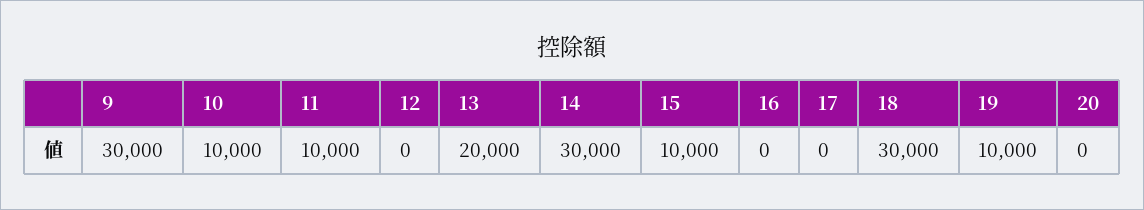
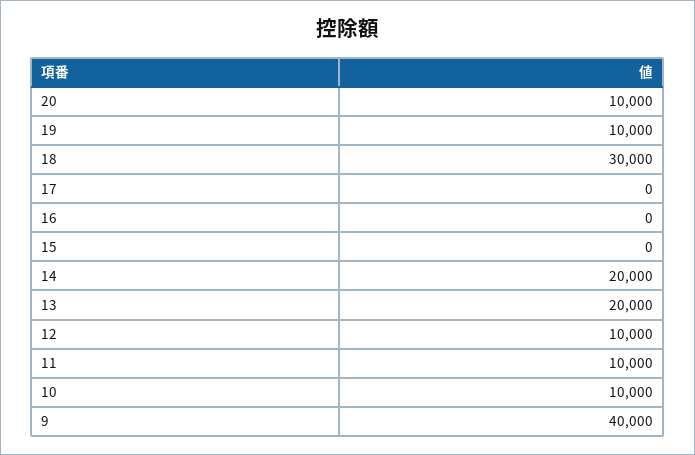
9: 30000 -> 40000
12: 0 -> 10000
14: 30000 -> 20000
15: 10000 -> 0
20: 0 -> 10000

